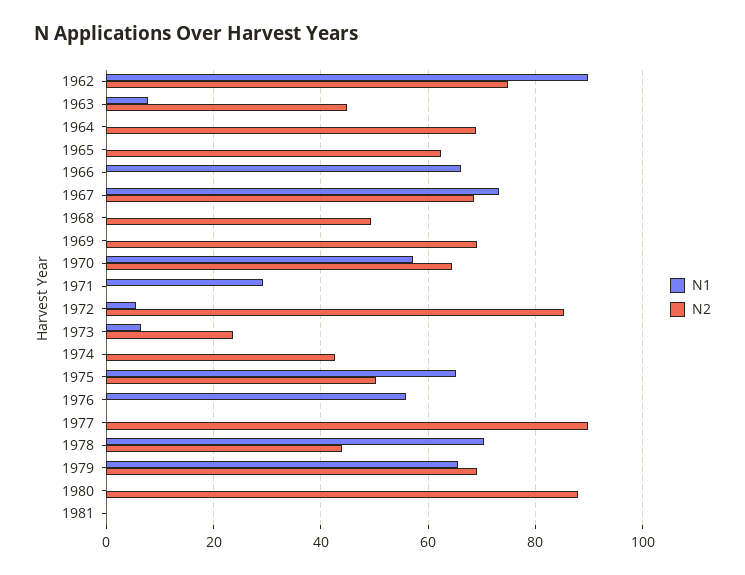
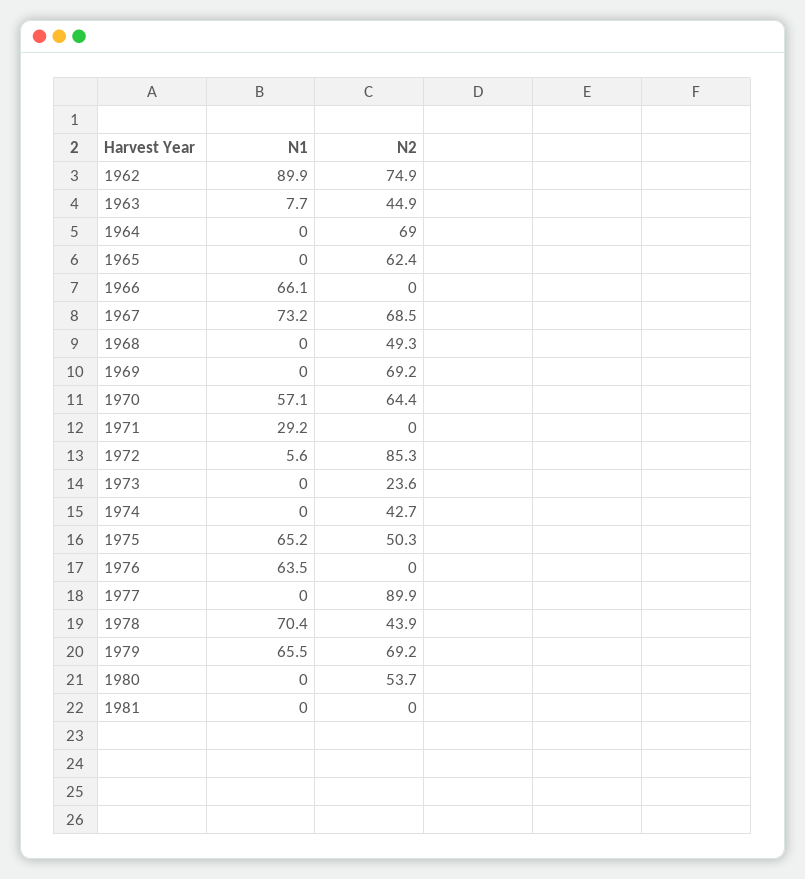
N1, 1973: 6 -> 0
N1, 1976: 56 -> 63.5
N2, 1980: 88 -> 53.7

